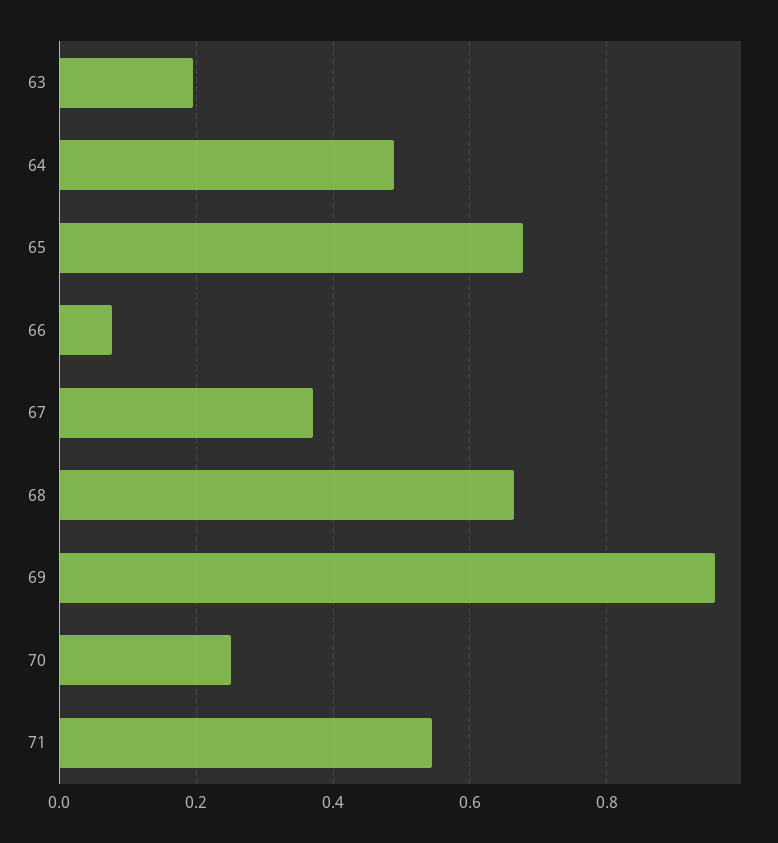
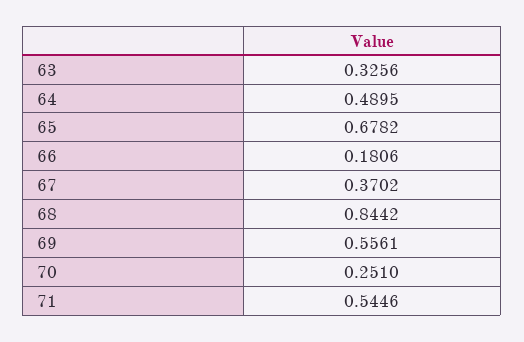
63: 0.2 -> 0.3256
66: 0.08 -> 0.1806
68: 0.66 -> 0.8442
69: 0.96 -> 0.5561

